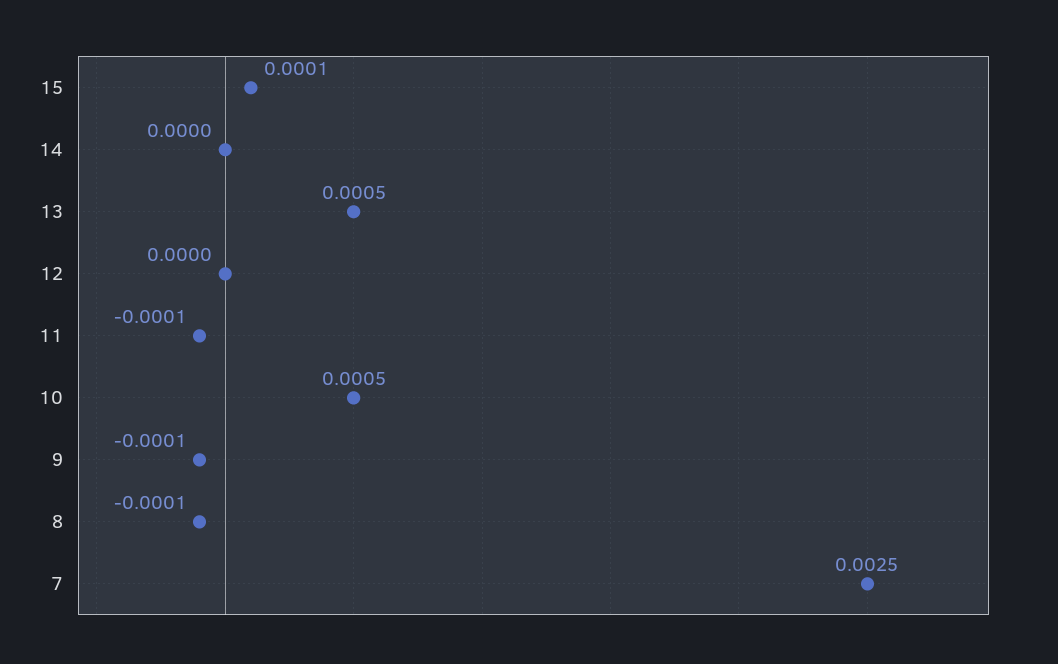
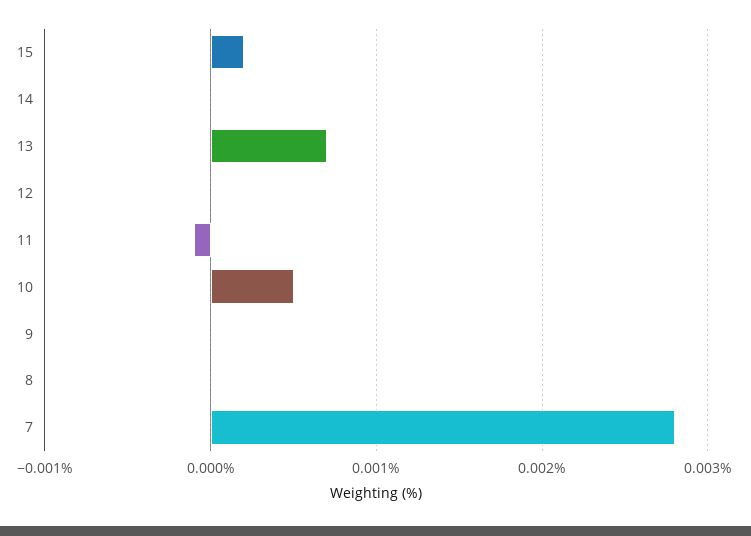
15: 0.0001 -> 0.0002
13: 0.0005 -> 0.0007
9: -0.0001 -> 0
8: -0.0001 -> 0
7: 0.0025 -> 0.0028

